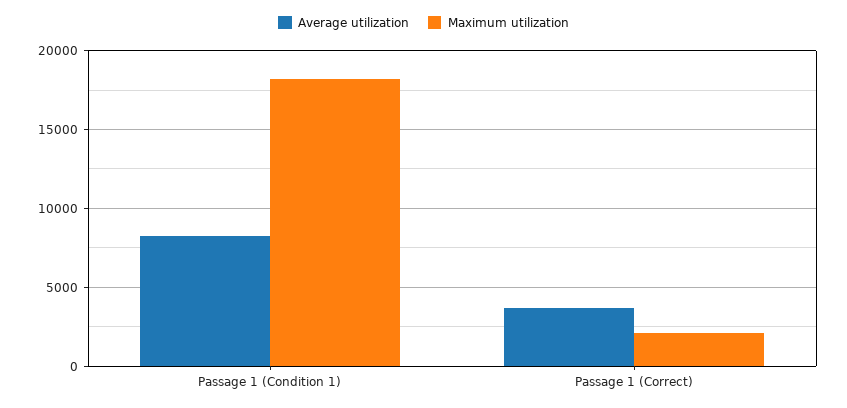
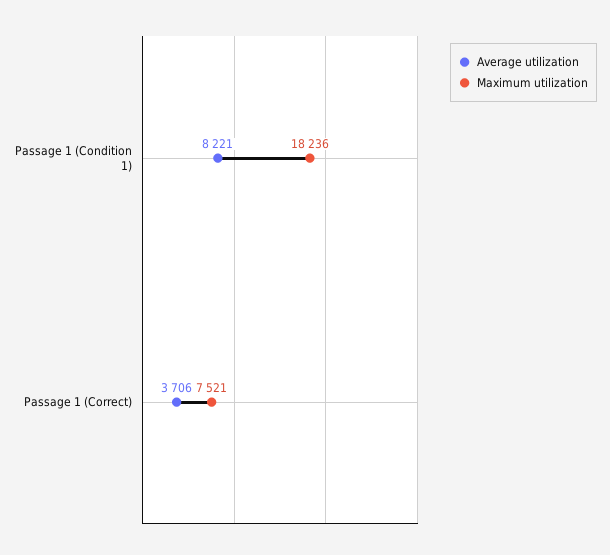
Maximum utilization, Passage 1 (Correct): 2000 -> 7521

